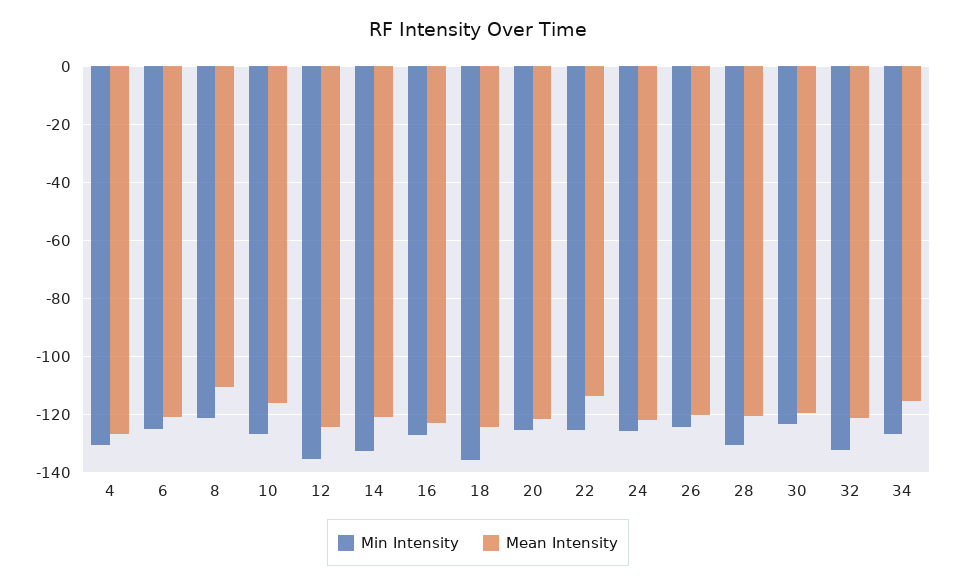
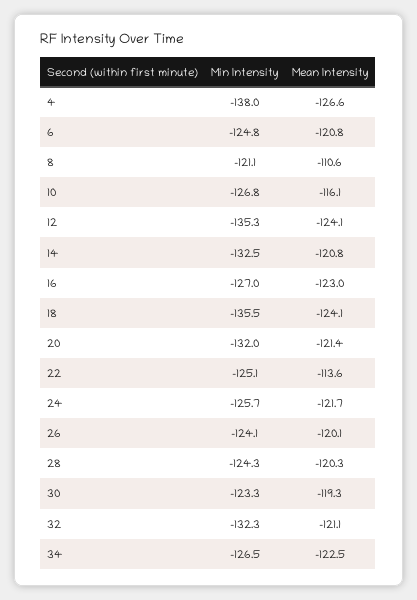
Min Intensity, 4: -130 -> -138
Min Intensity, 20: -125 -> -132
Min Intensity, 28: -130 -> -124.3
Mean Intensity, 34: -115 -> -122.5

